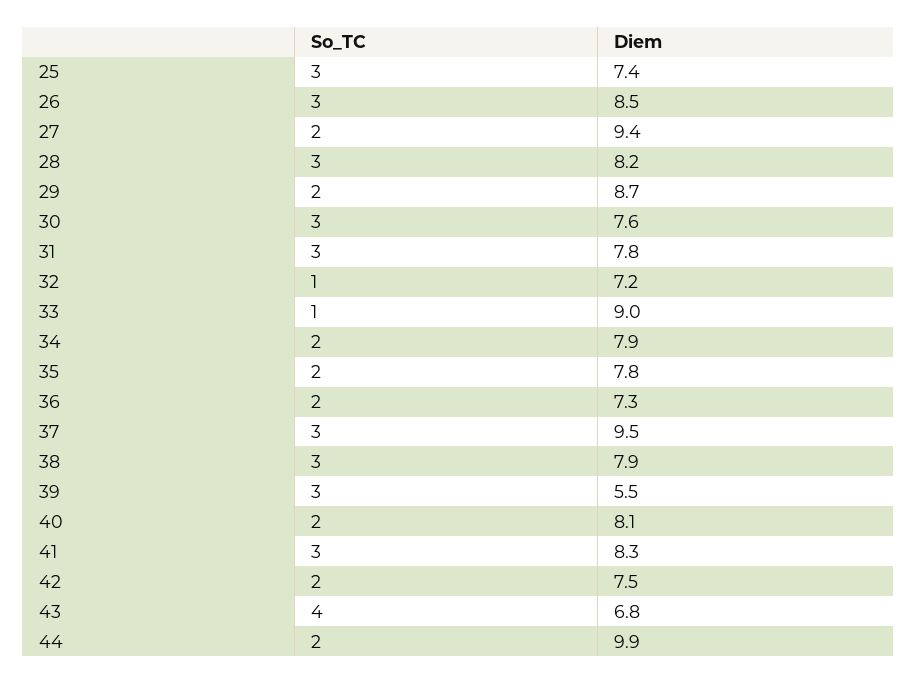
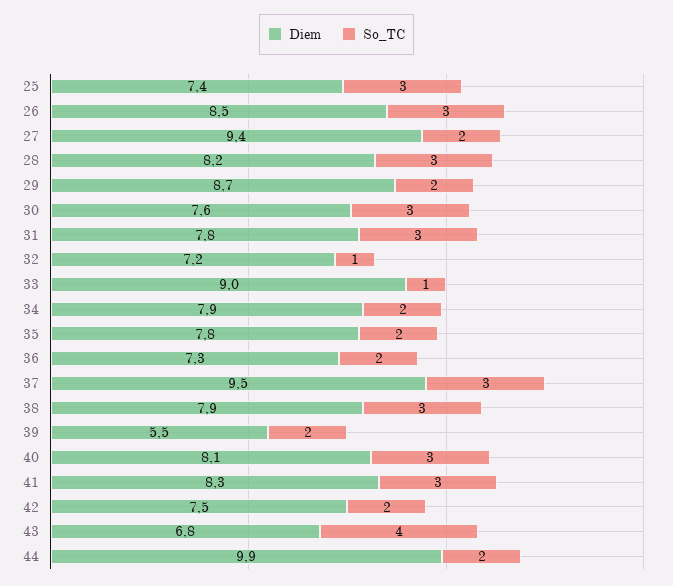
So_TC, 39: 3 -> 2
So_TC, 40: 2 -> 3

